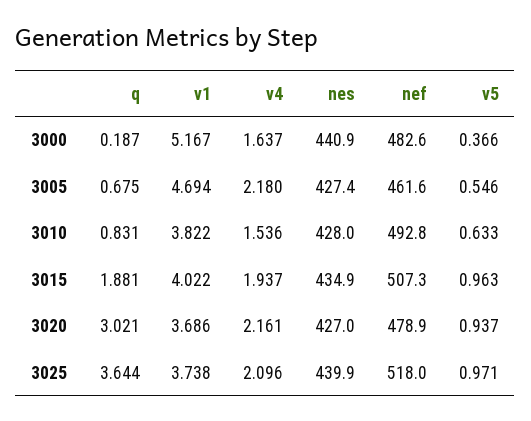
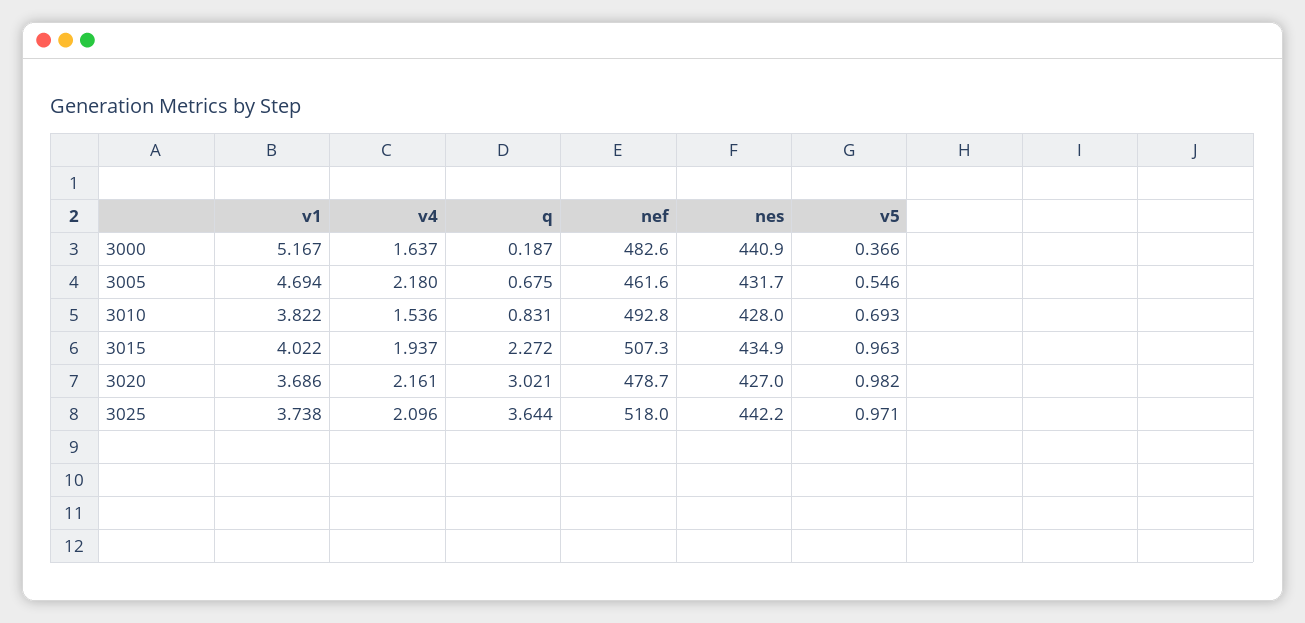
nes, 3005: 427.4 -> 431.7
v5, 3010: 0.633 -> 0.693
q, 3015: 1.881 -> 2.272
nef, 3020: 478.9 -> 478.7
v5, 3020: 0.937 -> 0.982
nes, 3025: 439.9 -> 442.2

